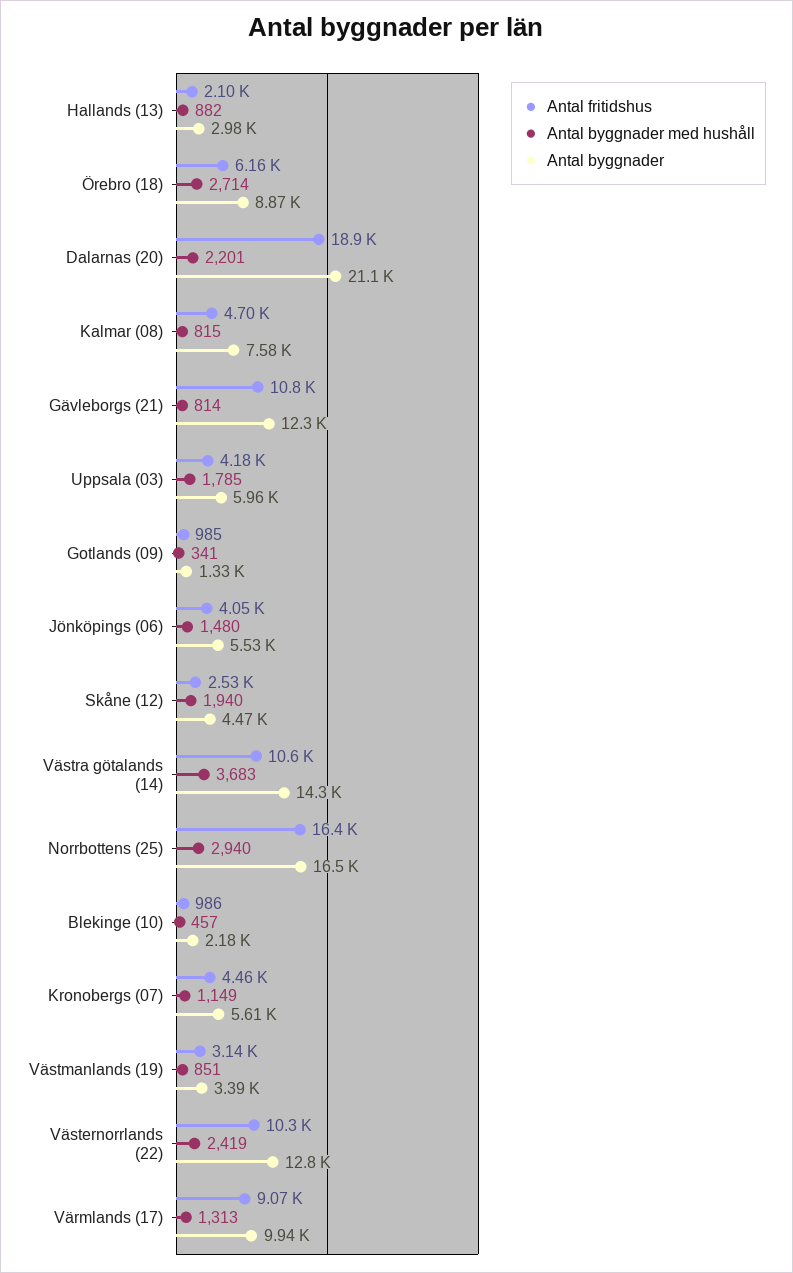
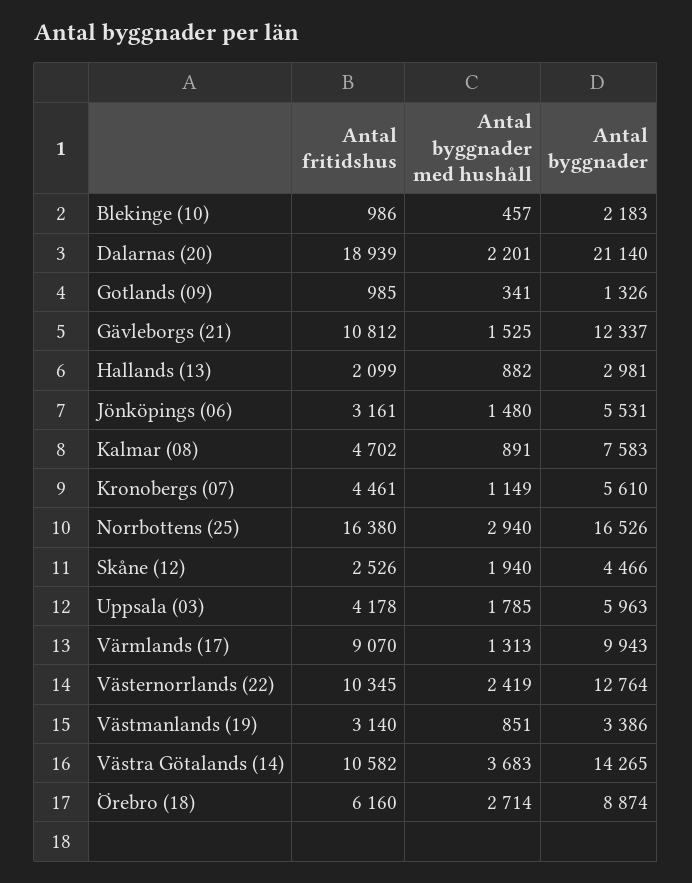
Antal byggnader med hushåll, Kalmar (08): 815 -> 891
Antal byggnader med hushåll, Gävleborgs (21): 814 -> 1525
Antal fritidshus, Jönköpings (06): 4050 -> 3161

